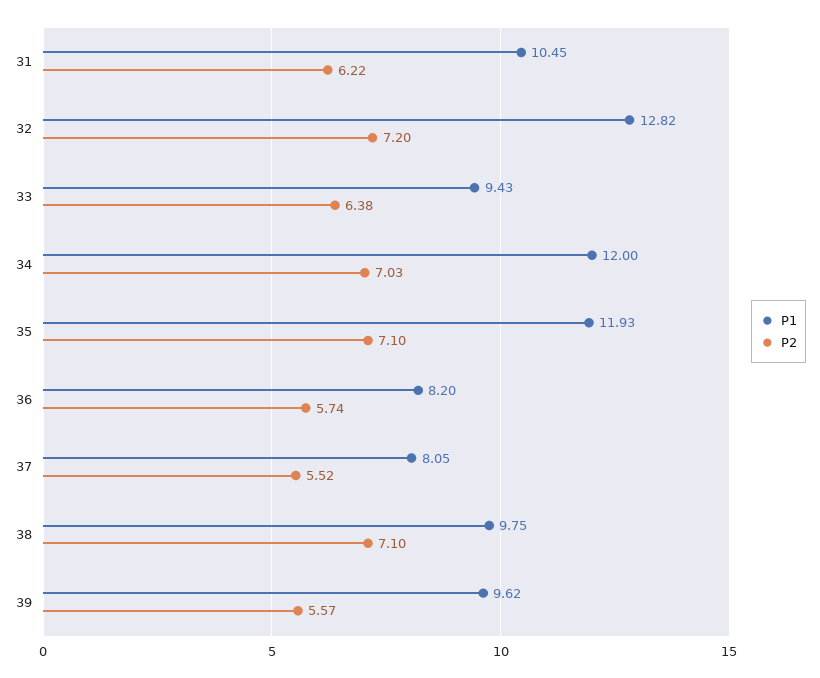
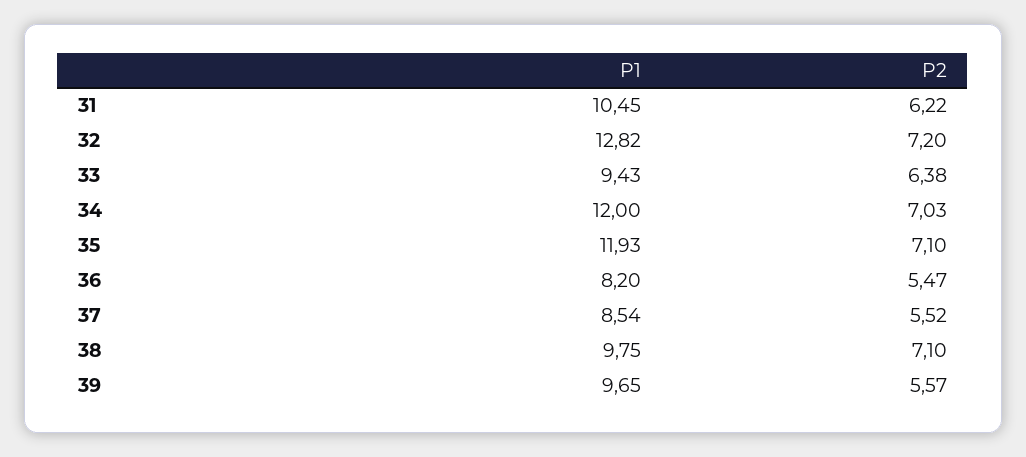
P2, 36: 5.74 -> 5.47
P1, 37: 8.05 -> 8.54
P1, 39: 9.62 -> 9.65

